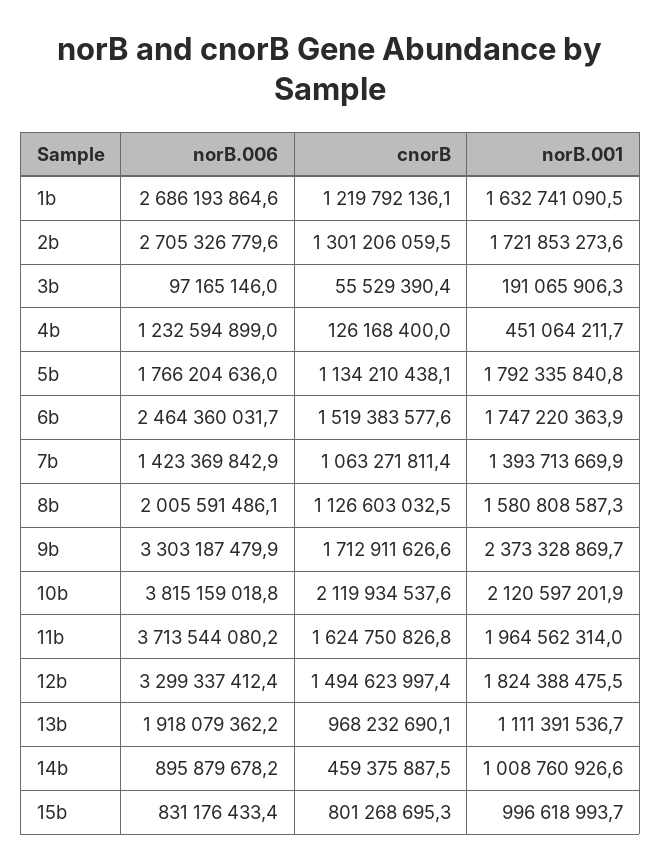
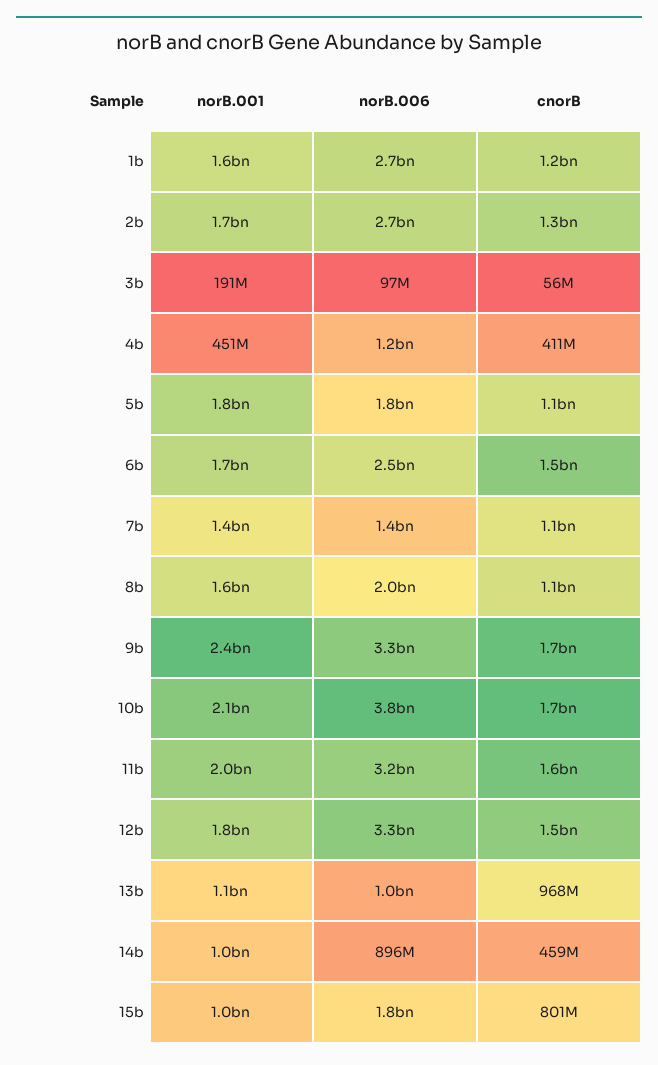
cnorB, 4b: 126168400 -> 411000000
cnorB, 10b: 2119934537.6 -> 1700000000
norB.006, 11b: 3713544080.2 -> 3200000000
norB.006, 13b: 1918079362.2 -> 1000000000
norB.006, 15b: 831176433.4 -> 1800000000

